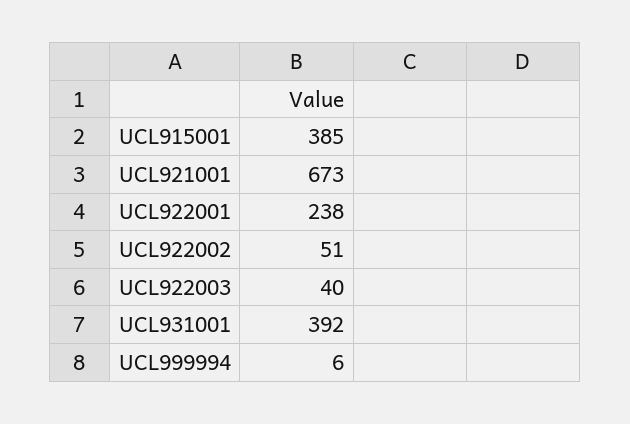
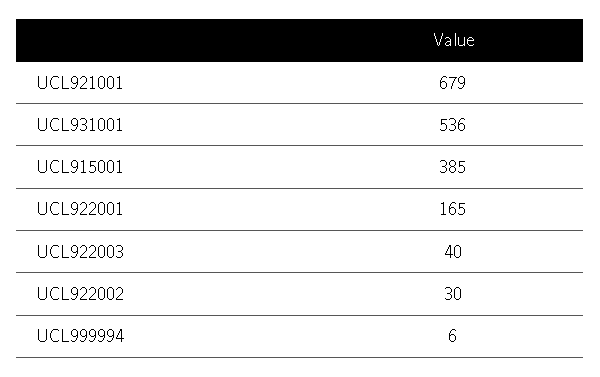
UCL921001: 673 -> 679
UCL922001: 238 -> 165
UCL922002: 51 -> 30
UCL931001: 392 -> 536

